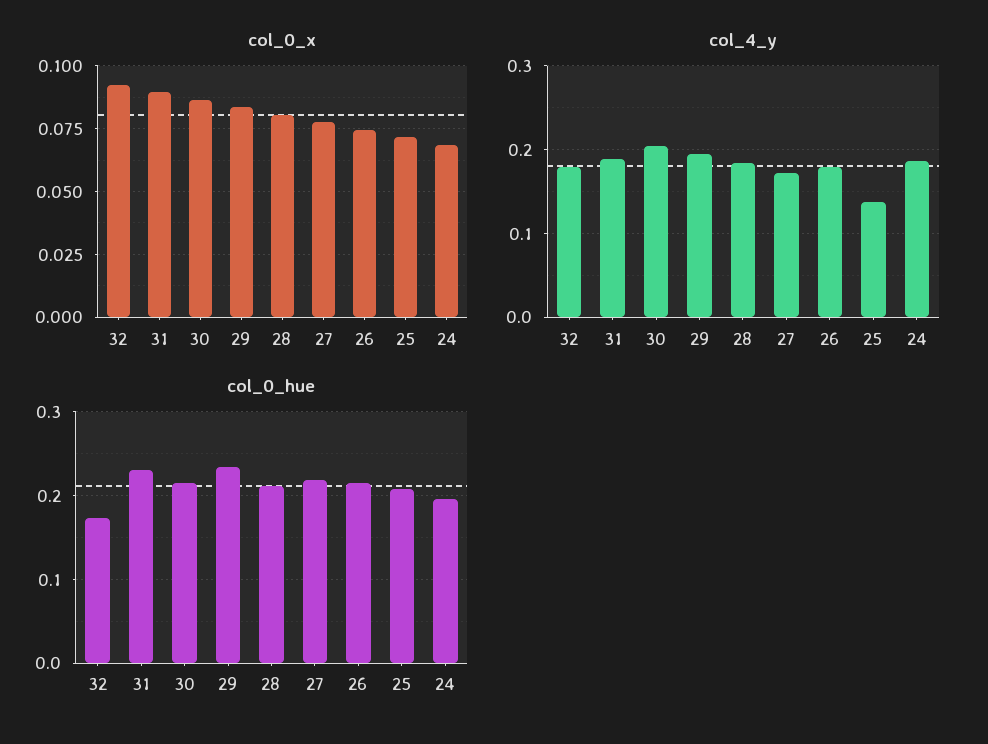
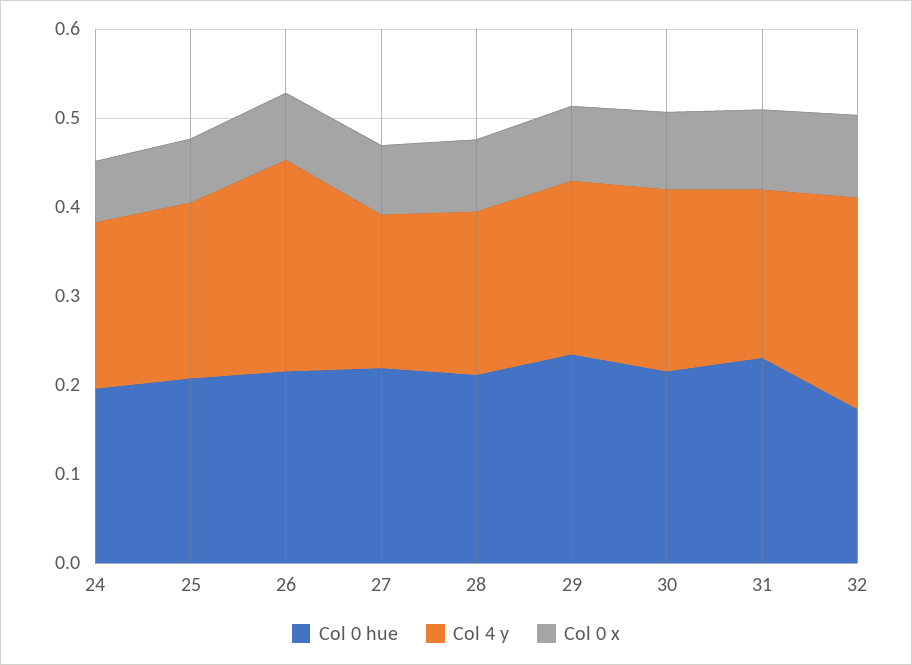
col_4_y, 32: 0.18 -> 0.24
col_4_y, 26: 0.18 -> 0.24
col_4_y, 25: 0.14 -> 0.2

